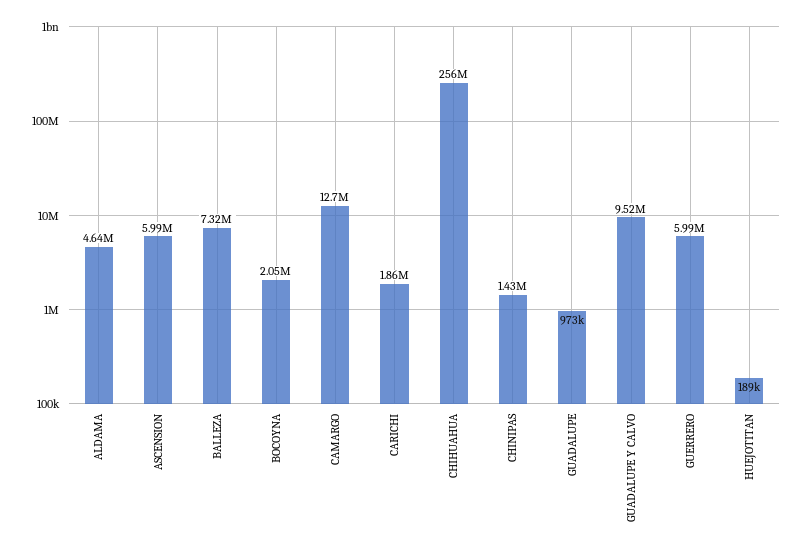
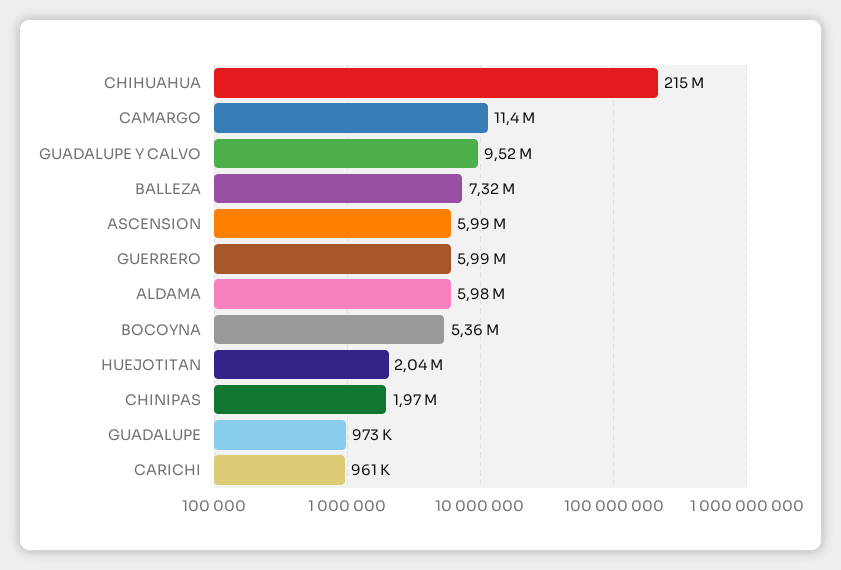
ALDAMA: 4640000 -> 5980000
BOCOYNA: 2050000 -> 5360000
CAMARGO: 12700000 -> 11400000
CARICHI: 1860000 -> 961000
CHIHUAHUA: 256000000 -> 215000000
CHINIPAS: 1430000 -> 1970000
HUEJOTITAN: 189000 -> 2040000

